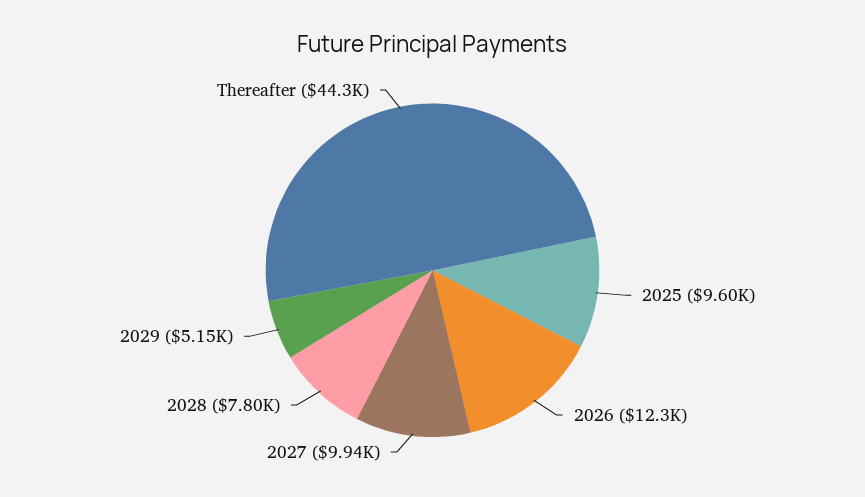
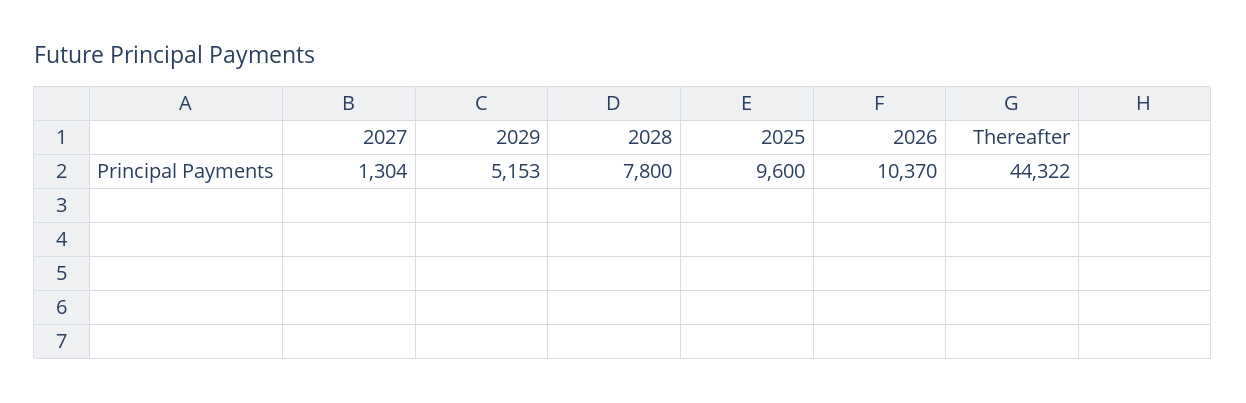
2026: 12300 -> 10370
2027: 9940 -> 1304

